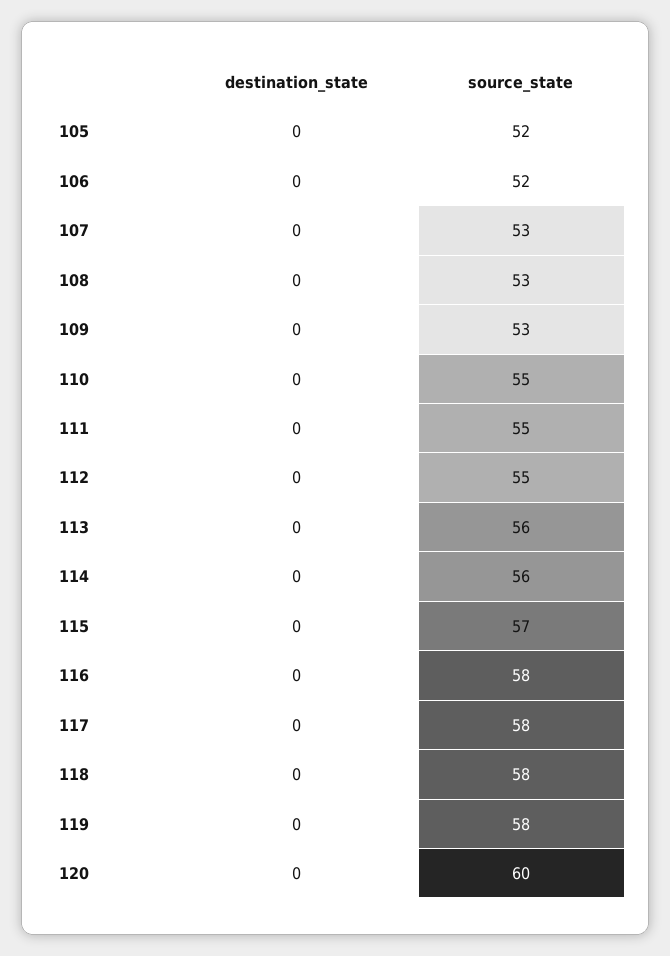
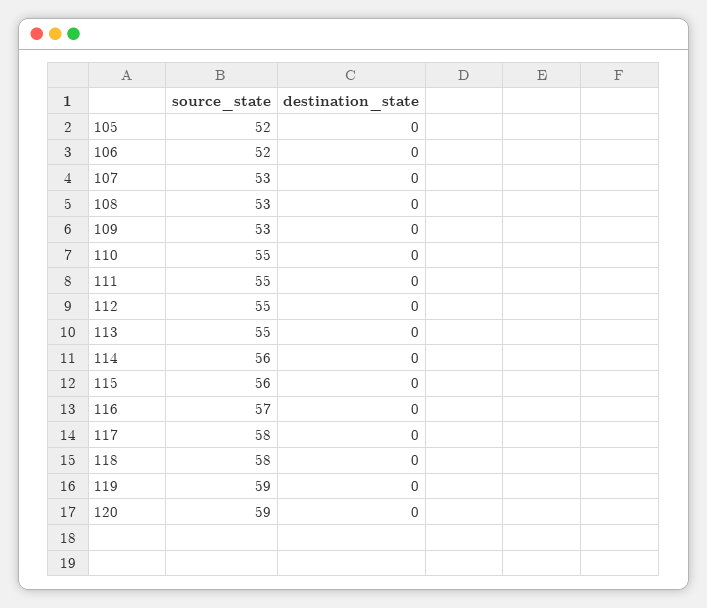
source_state, 113: 56 -> 55
source_state, 115: 57 -> 56
source_state, 116: 58 -> 57
source_state, 119: 58 -> 59
source_state, 120: 60 -> 59

